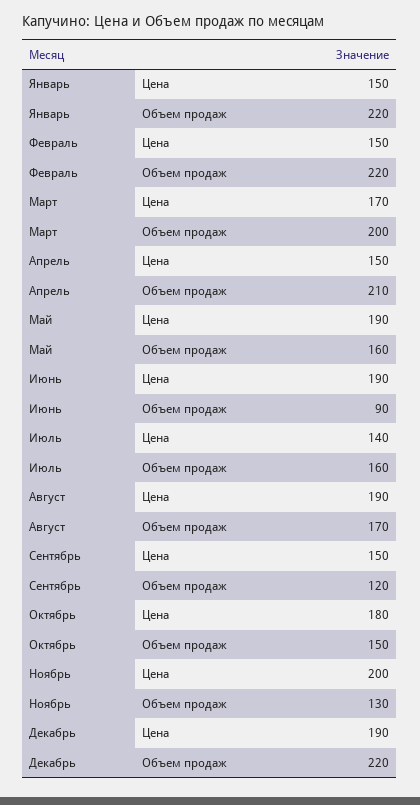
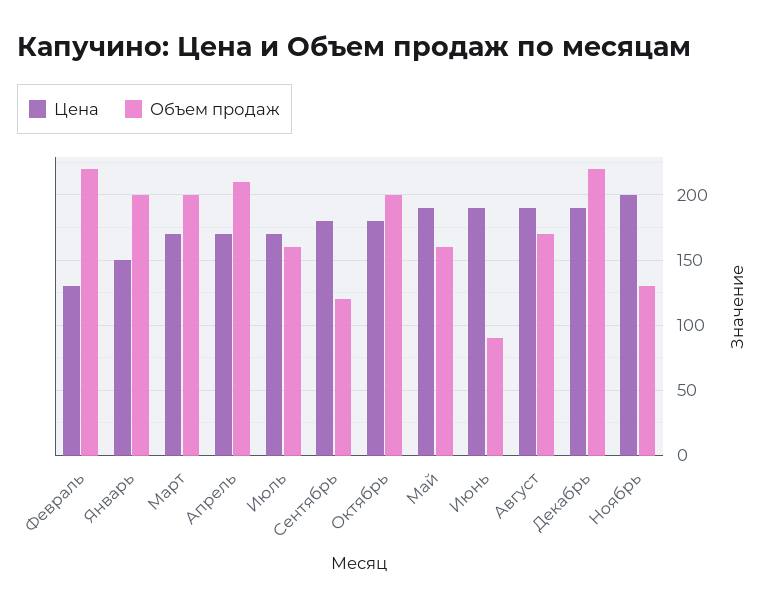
Объем продаж, Январь: 220 -> 200
Цена, Февраль: 150 -> 130
Цена, Апрель: 150 -> 170
Цена, Июль: 140 -> 170
Цена, Сентябрь: 150 -> 180
Объем продаж, Октябрь: 150 -> 200

